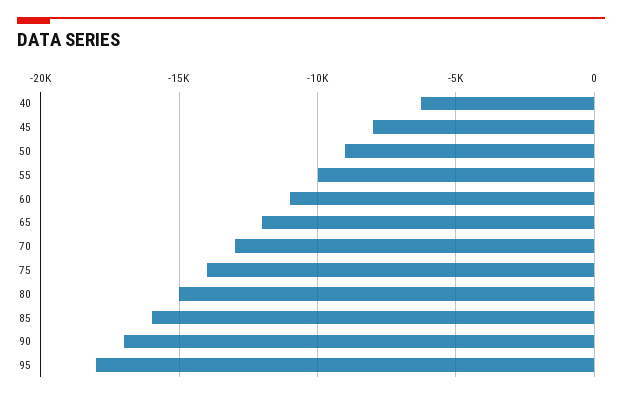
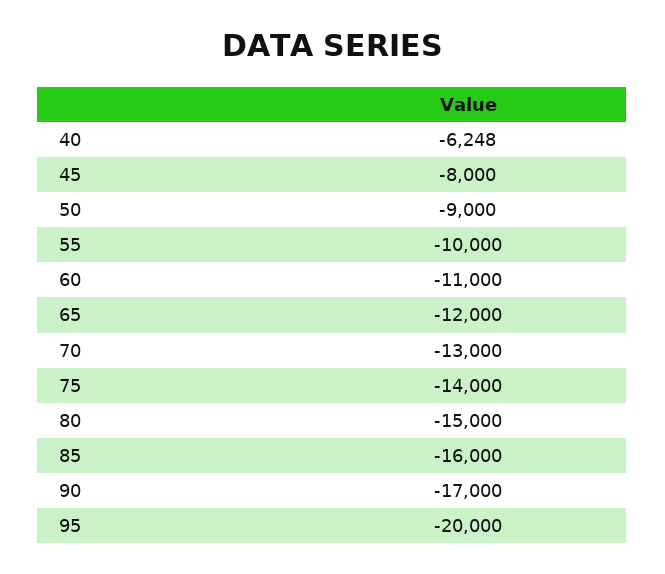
95: -18000 -> -20000

